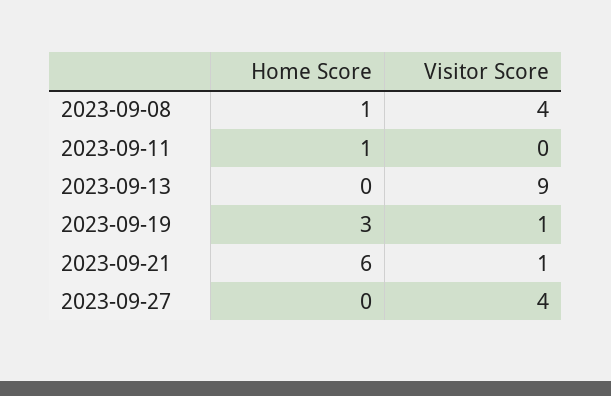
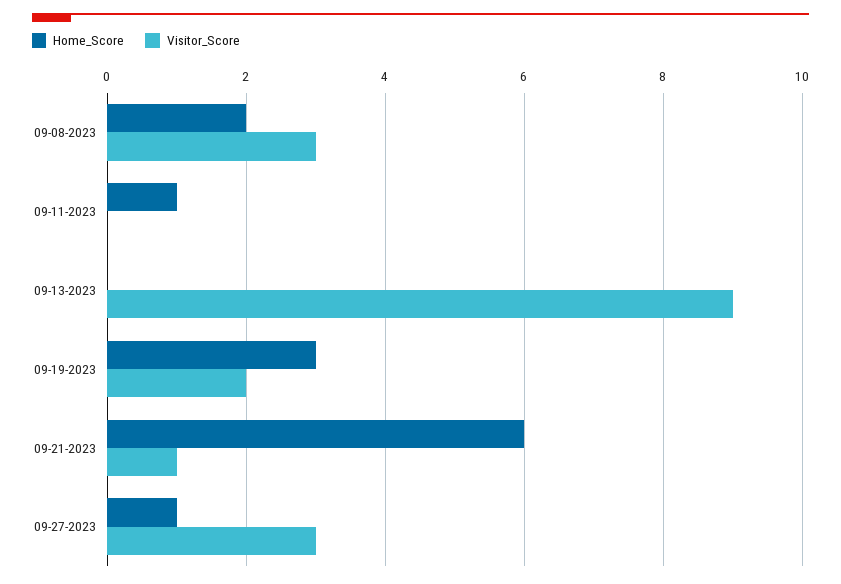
Home Score, 2023-09-08: 1 -> 2
Visitor Score, 2023-09-08: 4 -> 3
Visitor Score, 2023-09-19: 1 -> 2
Home Score, 2023-09-27: 0 -> 1
Visitor Score, 2023-09-27: 4 -> 3

